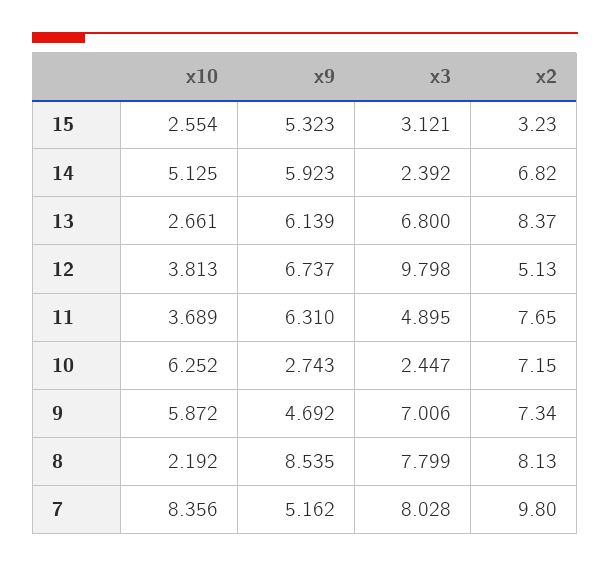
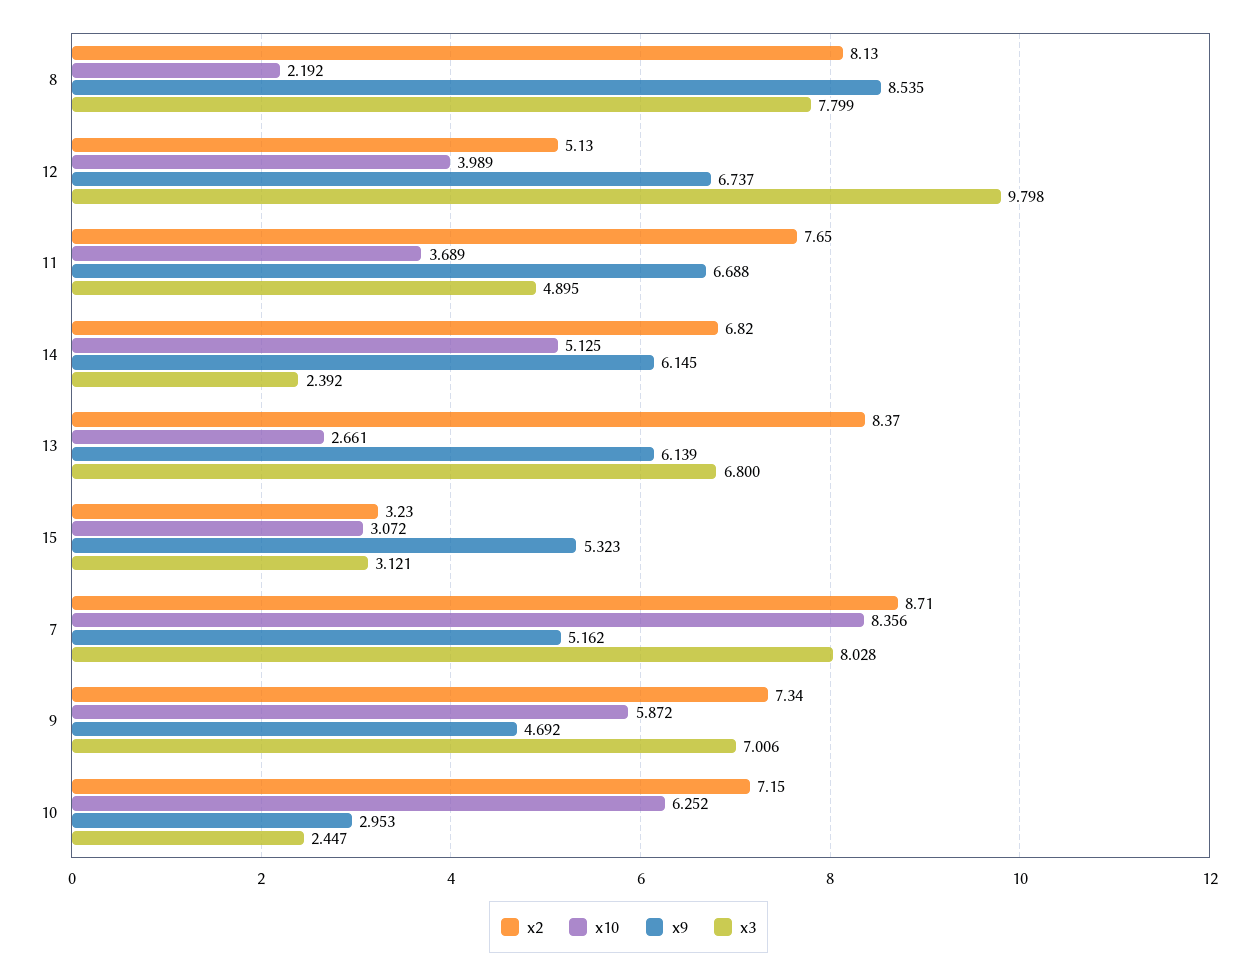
x10, 15: 2.554 -> 3.072
x9, 14: 5.923 -> 6.145
x10, 12: 3.813 -> 3.989
x9, 11: 6.31 -> 6.688
x9, 10: 2.743 -> 2.953
x2, 7: 9.8 -> 8.71

